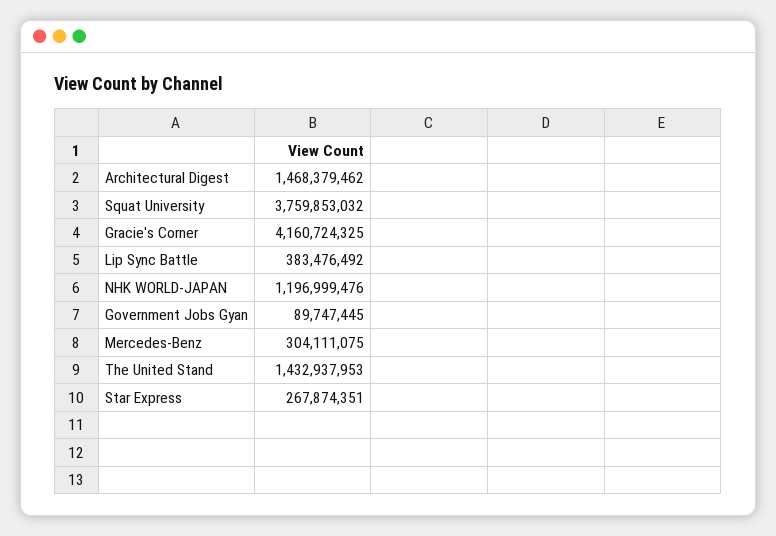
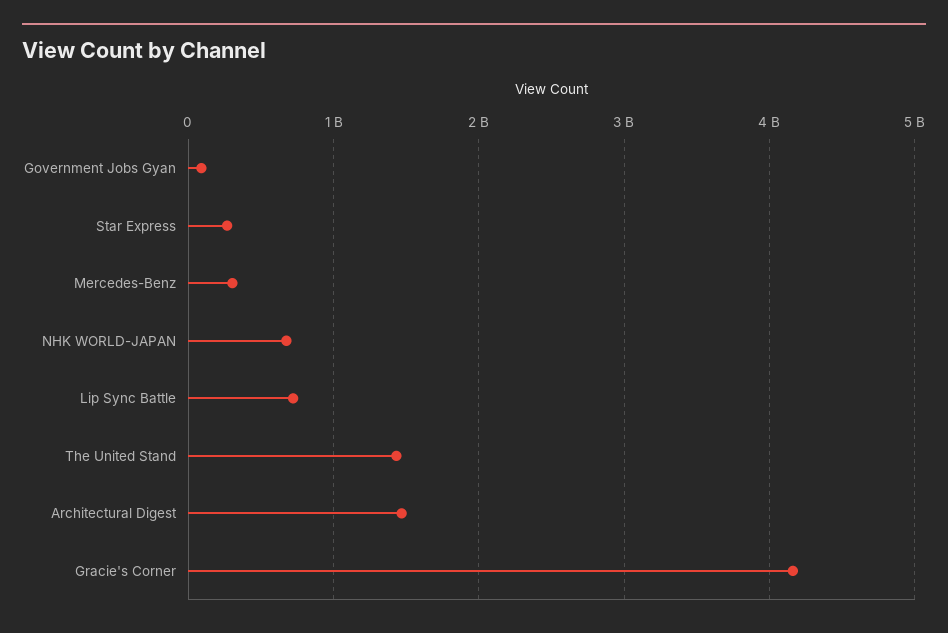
Squat University: 3759853032 -> none
Lip Sync Battle: 383476492 -> 700000000
NHK WORLD-JAPAN: 1196999476 -> 700000000

